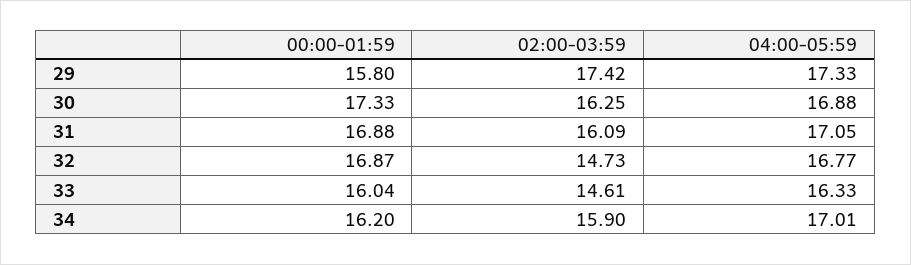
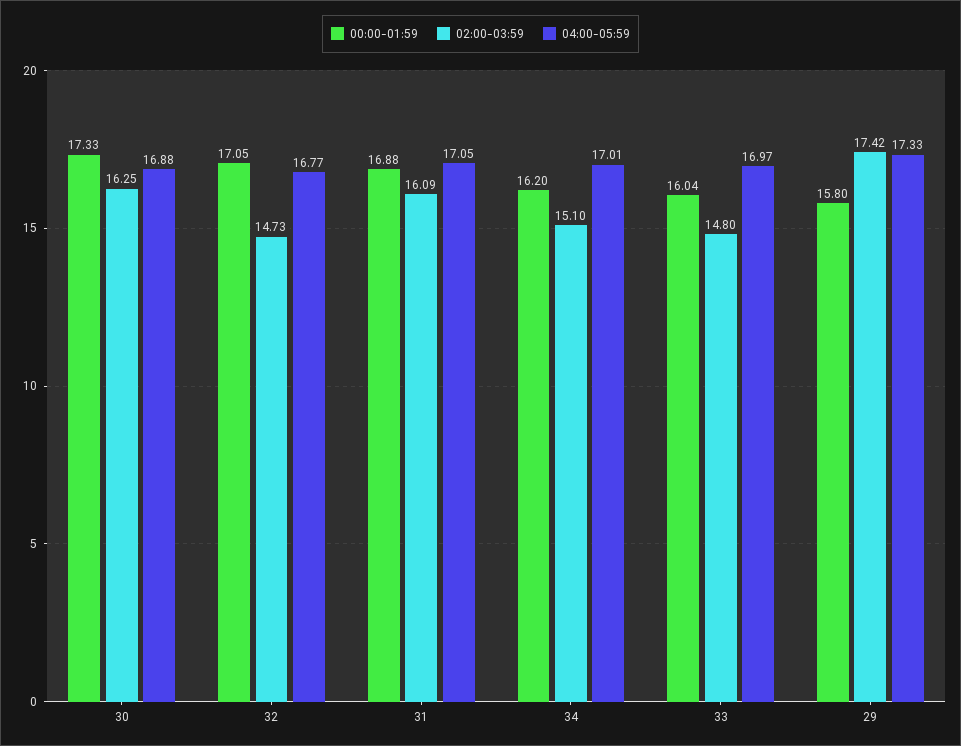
00:00-01:59, 32: 16.87 -> 17.05
02:00-03:59, 33: 14.61 -> 14.8
04:00-05:59, 33: 16.33 -> 16.97
02:00-03:59, 34: 15.9 -> 15.1

